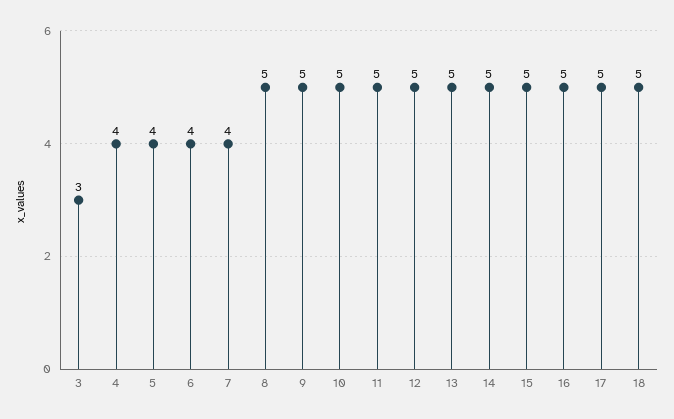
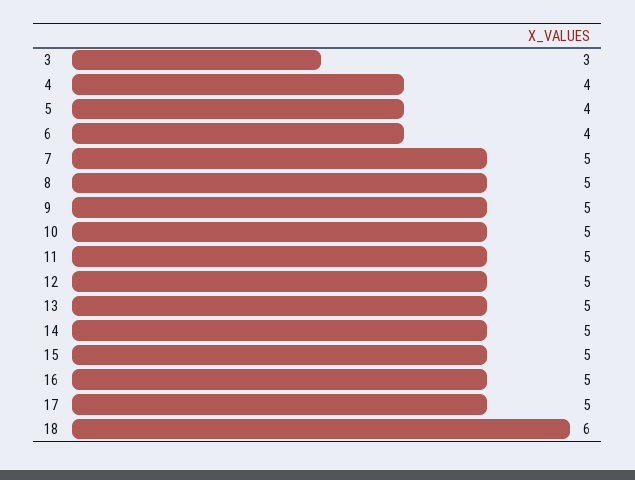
7: 4 -> 5
18: 5 -> 6

